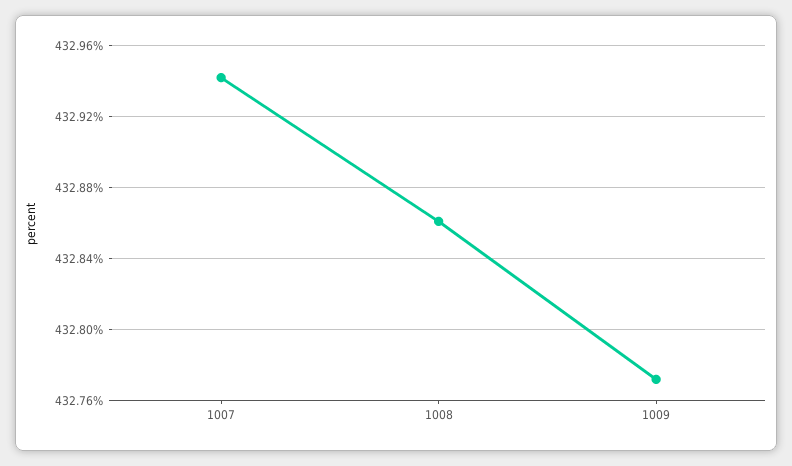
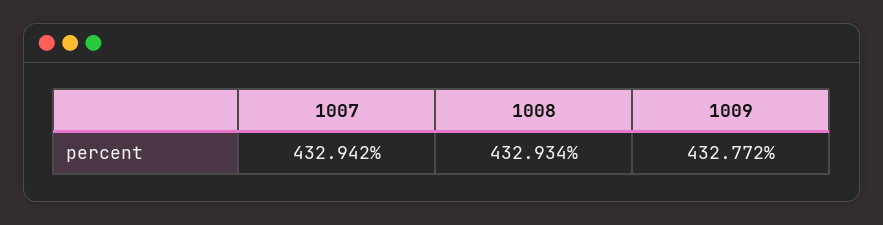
1008: 432.86 -> 432.934

